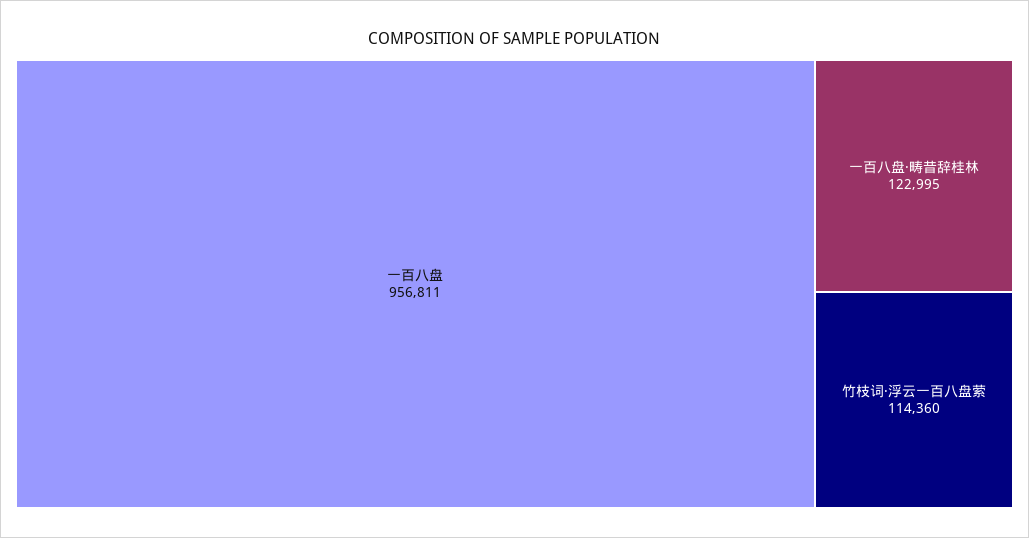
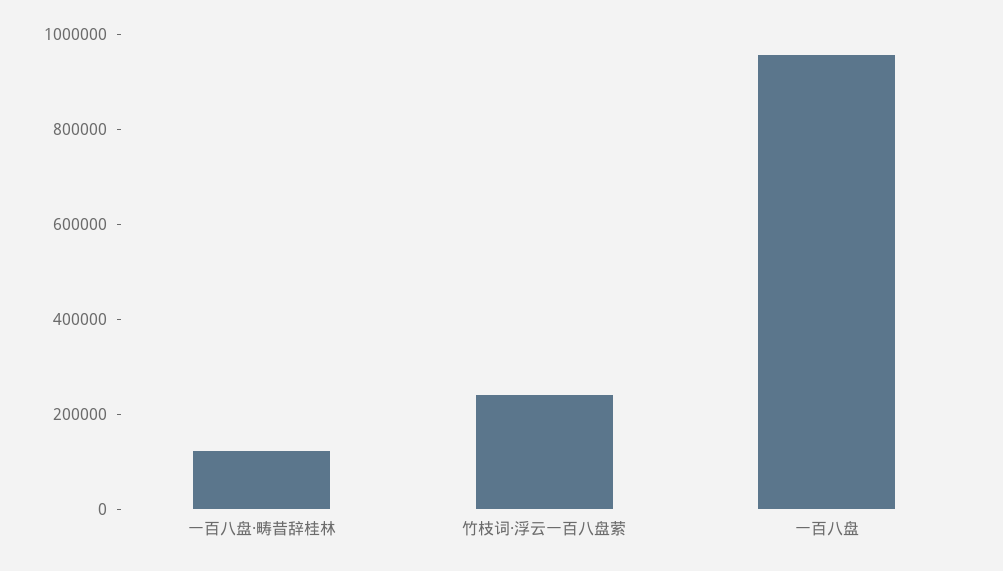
竹枝词·浮云一百八盘萦: 114360 -> 250000

